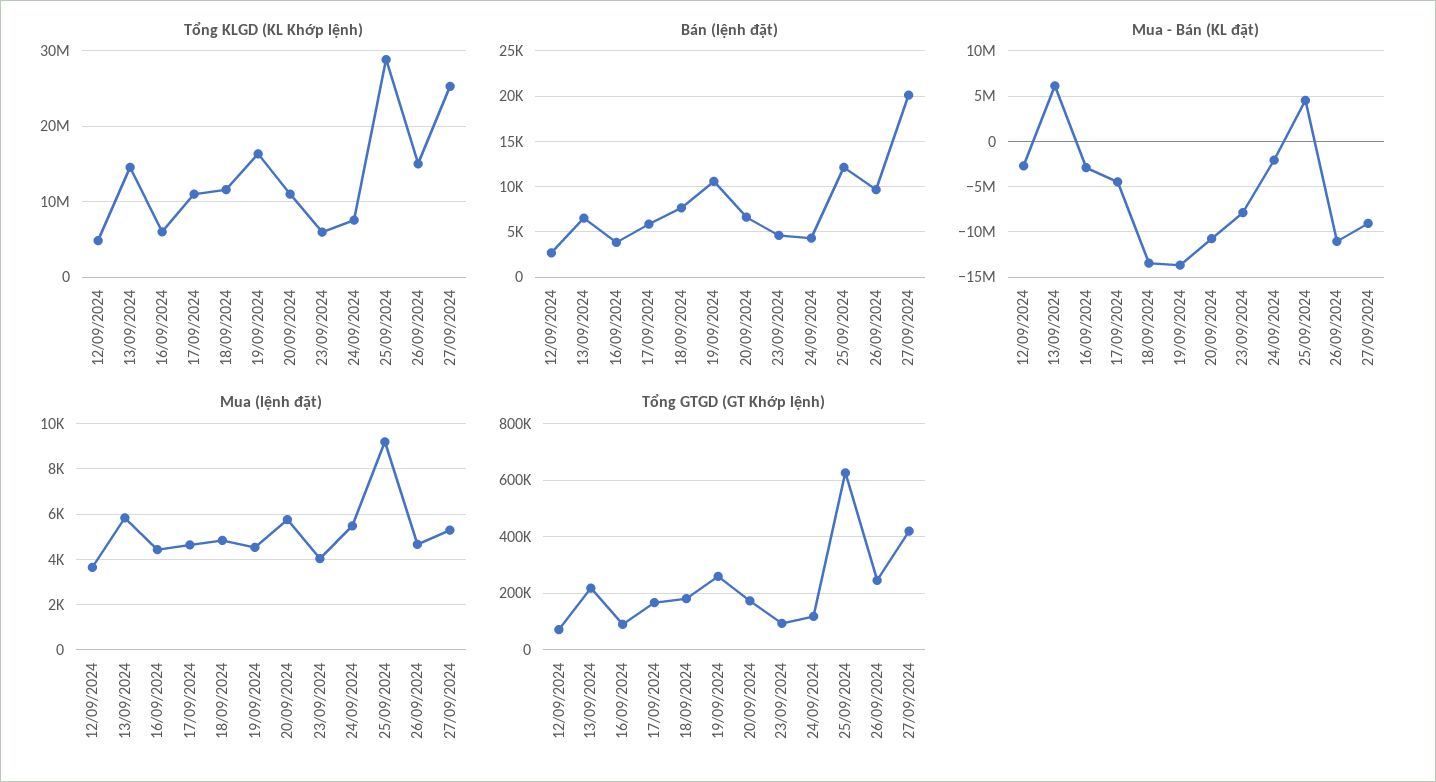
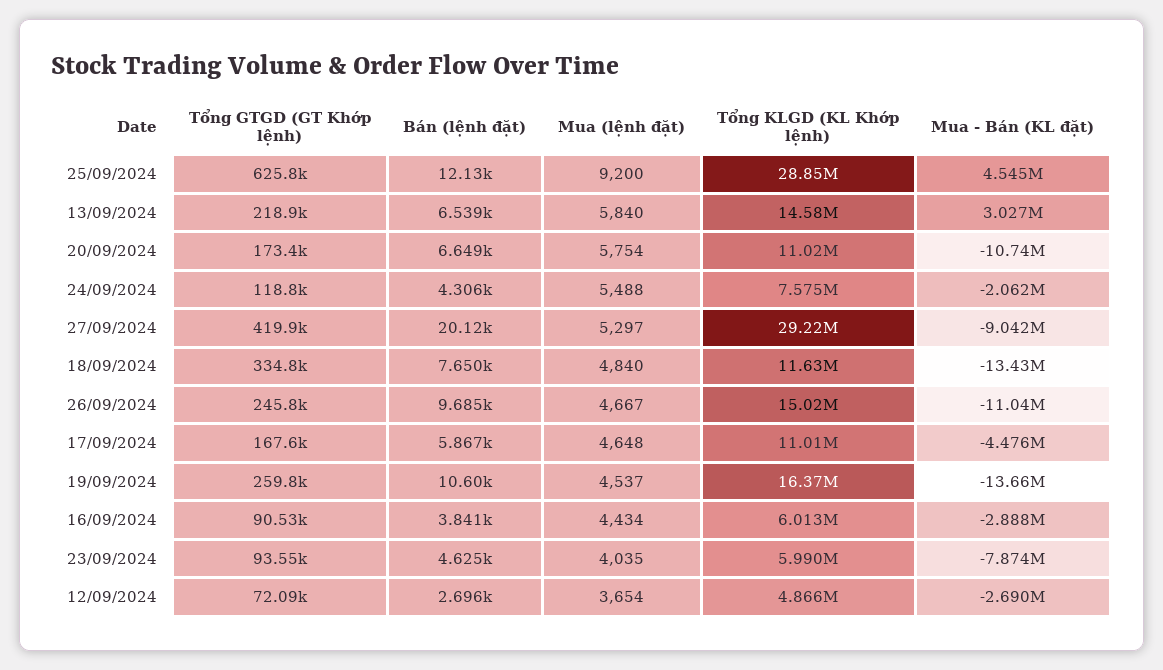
Tổng KLGD (KL Khớp lệnh), 27/09/2024: 25000000 -> 29220000
Mua - Bán (KL đặt), 13/09/2024: 6000000 -> 3027000
Tổng GTGD (GT Khớp lệnh), 18/09/2024: 175000 -> 334800

